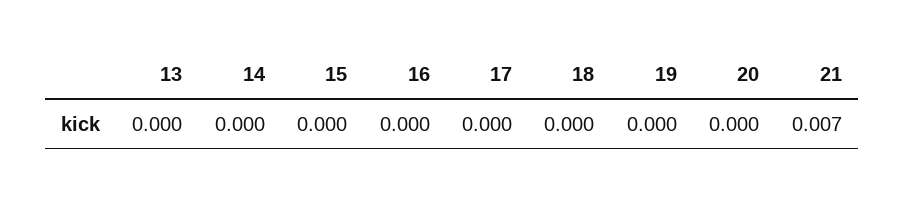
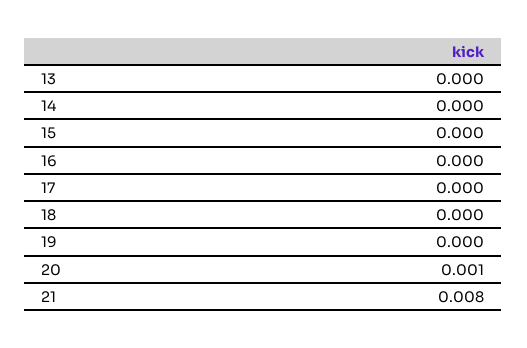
20: 0 -> 0.001
21: 0.007 -> 0.008

